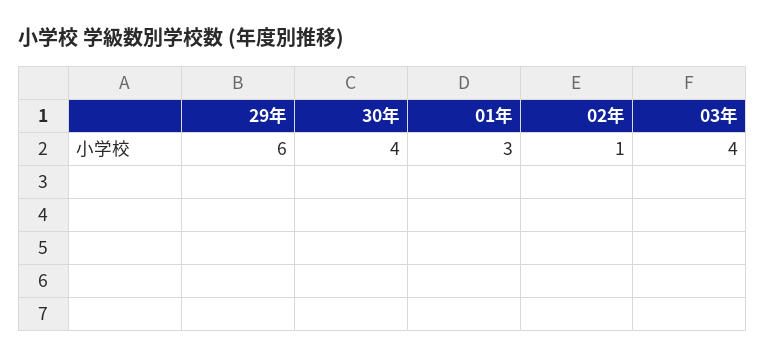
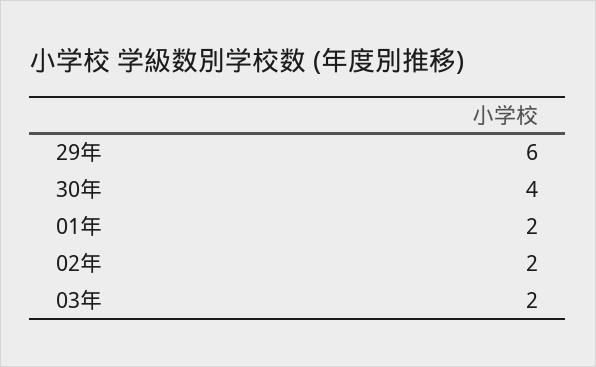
01年: 3 -> 2
02年: 1 -> 2
03年: 4 -> 2

